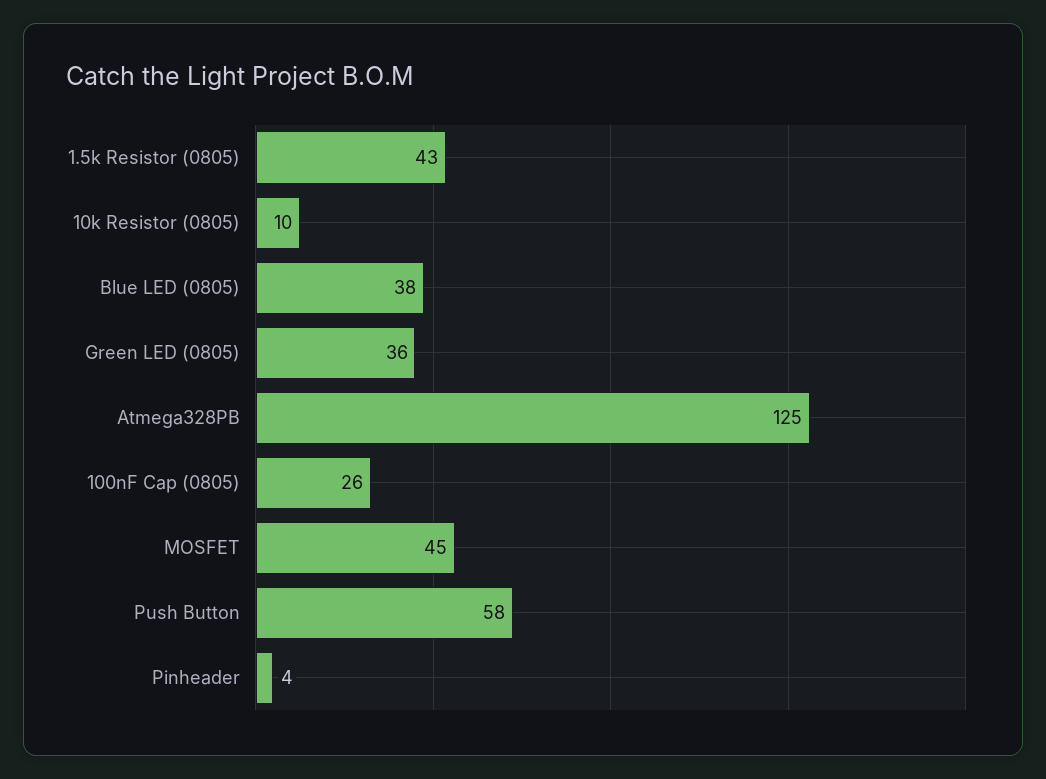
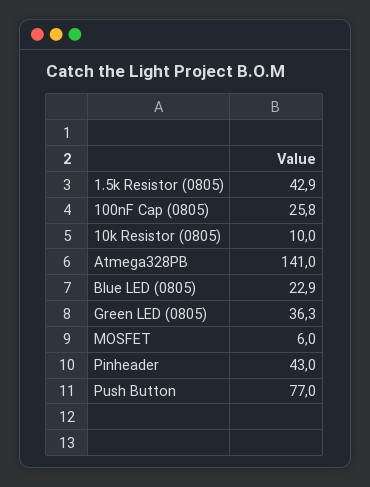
Blue LED (0805): 38 -> 22.9
Atmega328PB: 125 -> 141
MOSFET: 45 -> 6
Push Button: 58 -> 77
Pinheader: 4 -> 43

